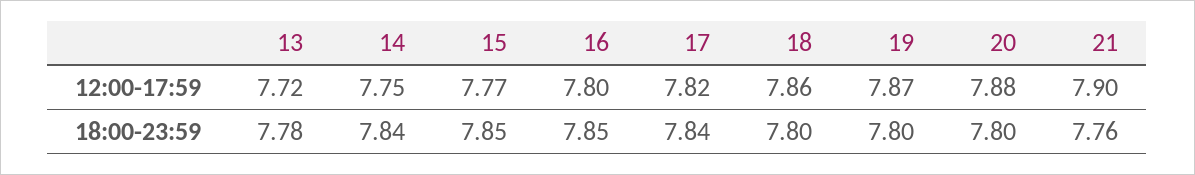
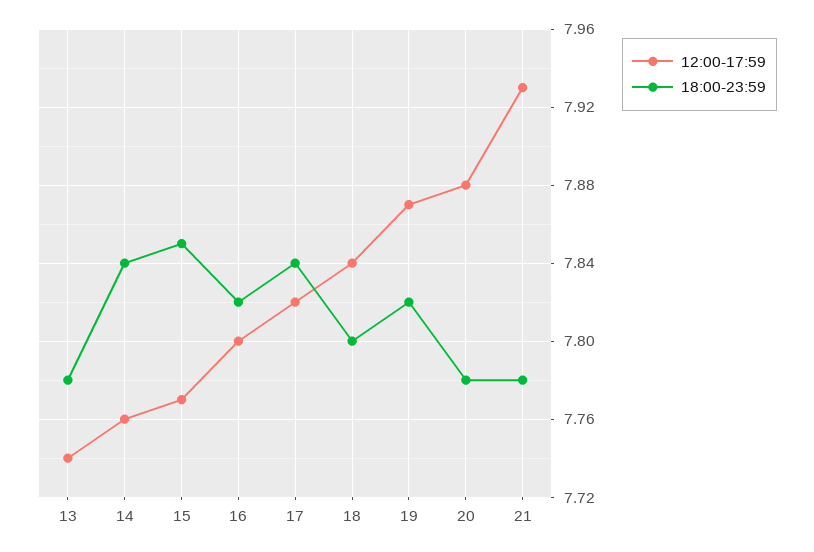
12:00-17:59, 13: 7.72 -> 7.74
12:00-17:59, 14: 7.75 -> 7.76
12:00-17:59, 18: 7.86 -> 7.84
12:00-17:59, 21: 7.9 -> 7.93
18:00-23:59, 16: 7.85 -> 7.82
18:00-23:59, 19: 7.8 -> 7.82
18:00-23:59, 20: 7.8 -> 7.78
18:00-23:59, 21: 7.76 -> 7.78

